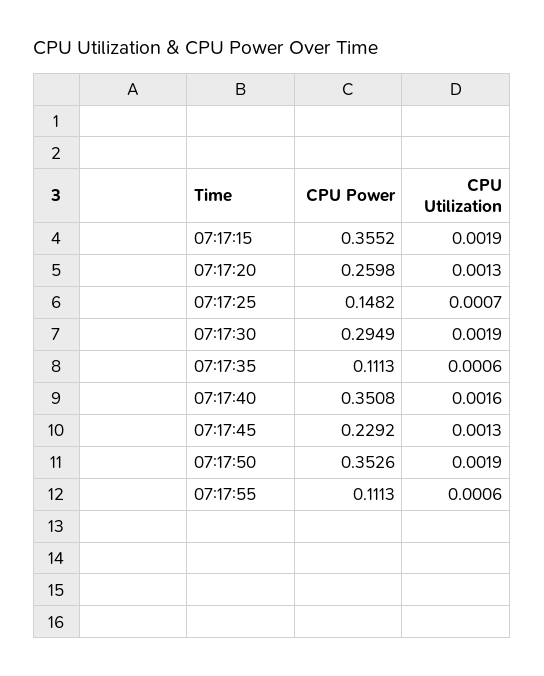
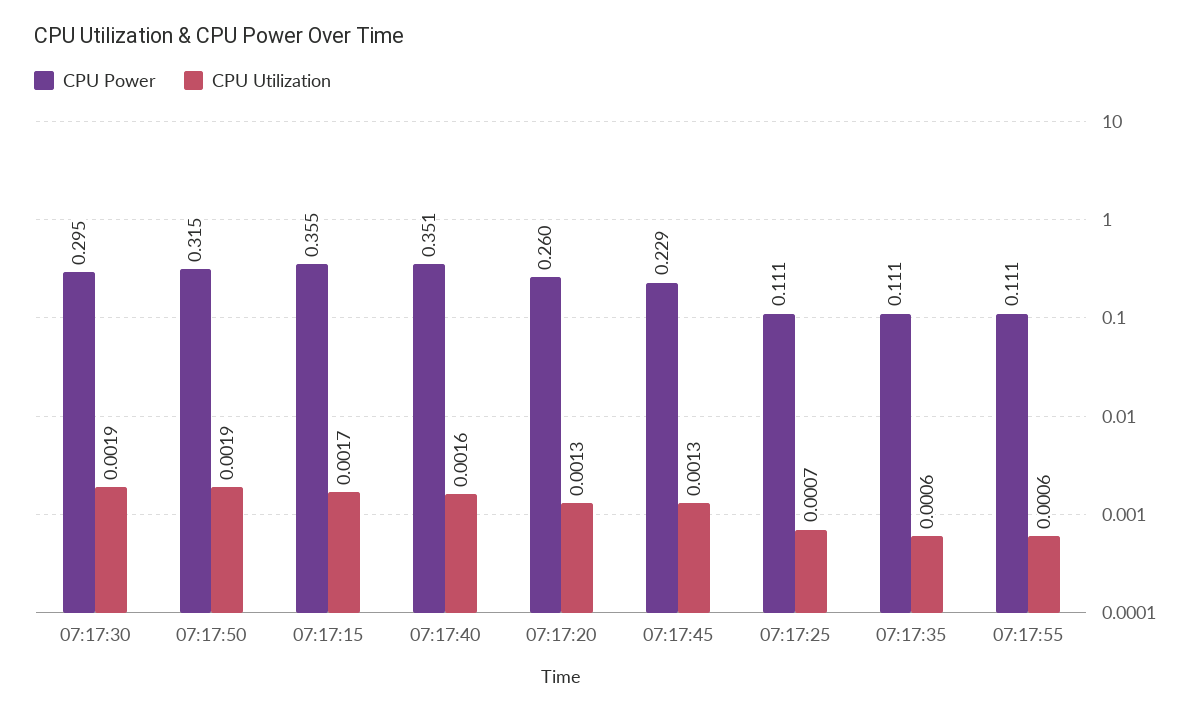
CPU Utilization, 07:17:15: 0.0019 -> 0.0017
CPU Power, 07:17:25: 0.1482 -> 0.111
CPU Power, 07:17:50: 0.3526 -> 0.315

